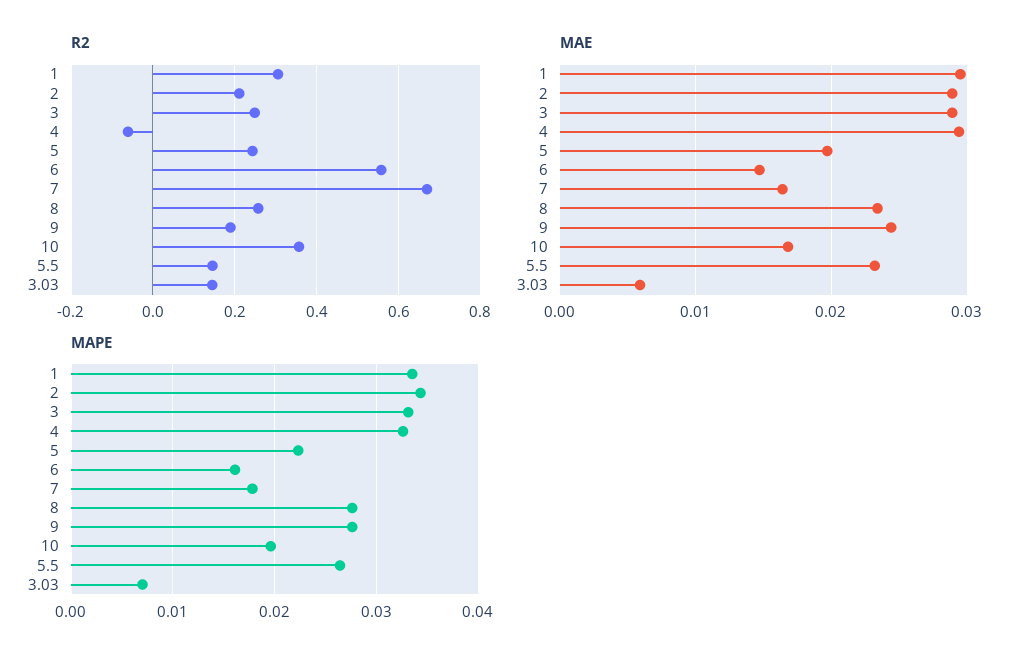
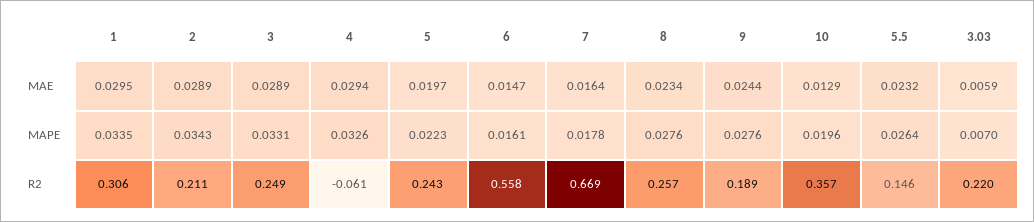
R2, 3.03: 0.14 -> 0.22
MAE, 10: 0.017 -> 0.0129

